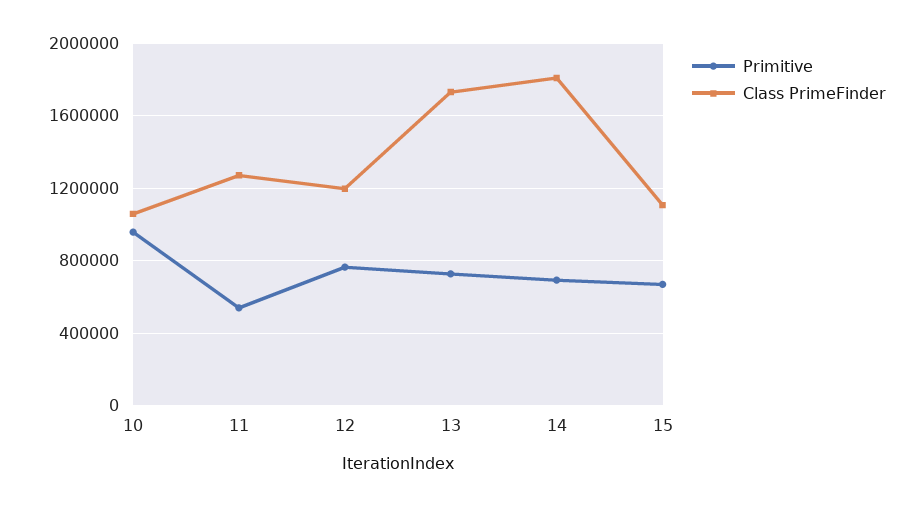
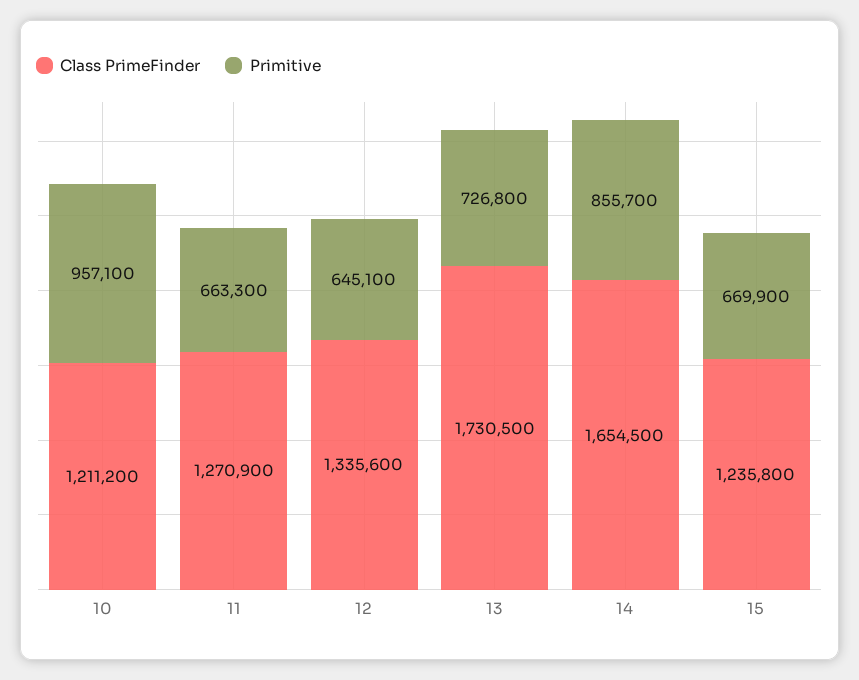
Class PrimeFinder, 10: 1050000 -> 1211200
Primitive, 11: 550000 -> 663300
Primitive, 12: 750000 -> 645100
Class PrimeFinder, 12: 1200000 -> 1335600
Primitive, 14: 700000 -> 855700
Class PrimeFinder, 14: 1800000 -> 1654500
Class PrimeFinder, 15: 1100000 -> 1235800

